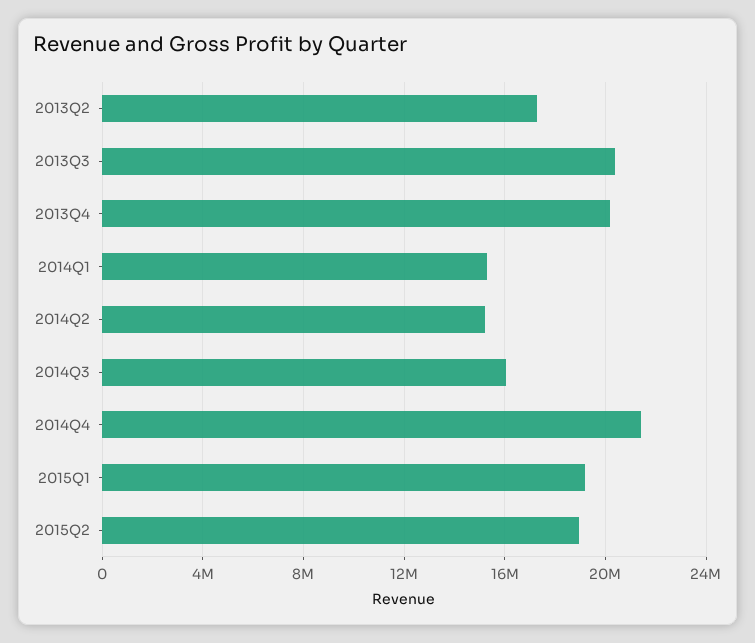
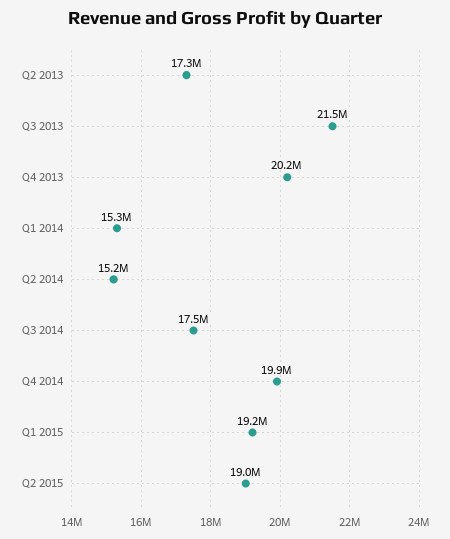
2013Q3: 20500000 -> 21500000
2014Q3: 16000000 -> 17500000
2014Q4: 21500000 -> 19900000

